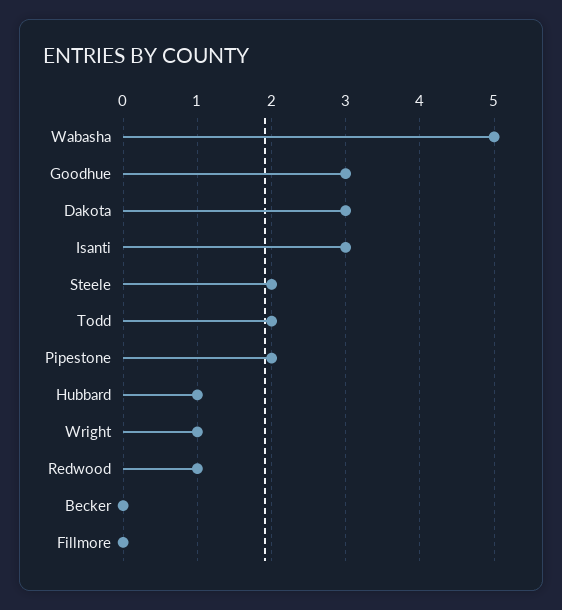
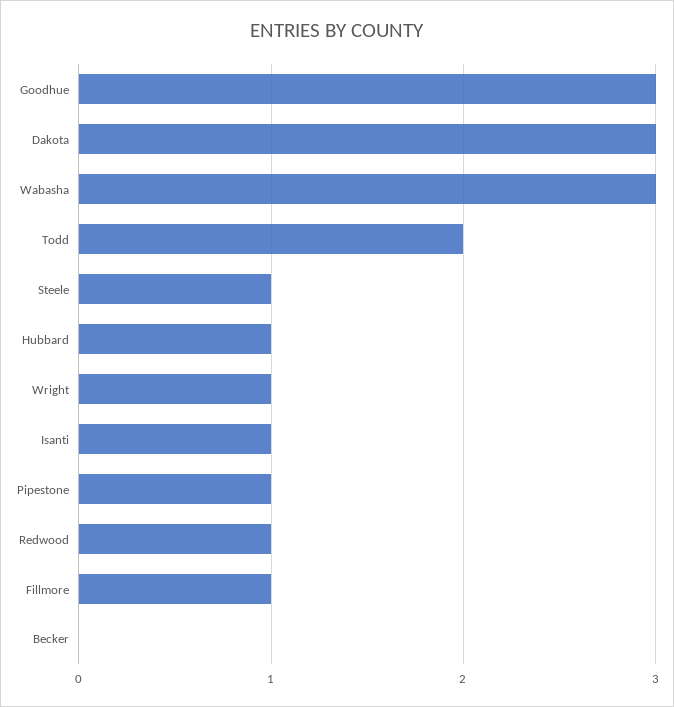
Wabasha: 5 -> 3
Isanti: 3 -> 1
Steele: 2 -> 1
Pipestone: 2 -> 1
Fillmore: 0 -> 1

